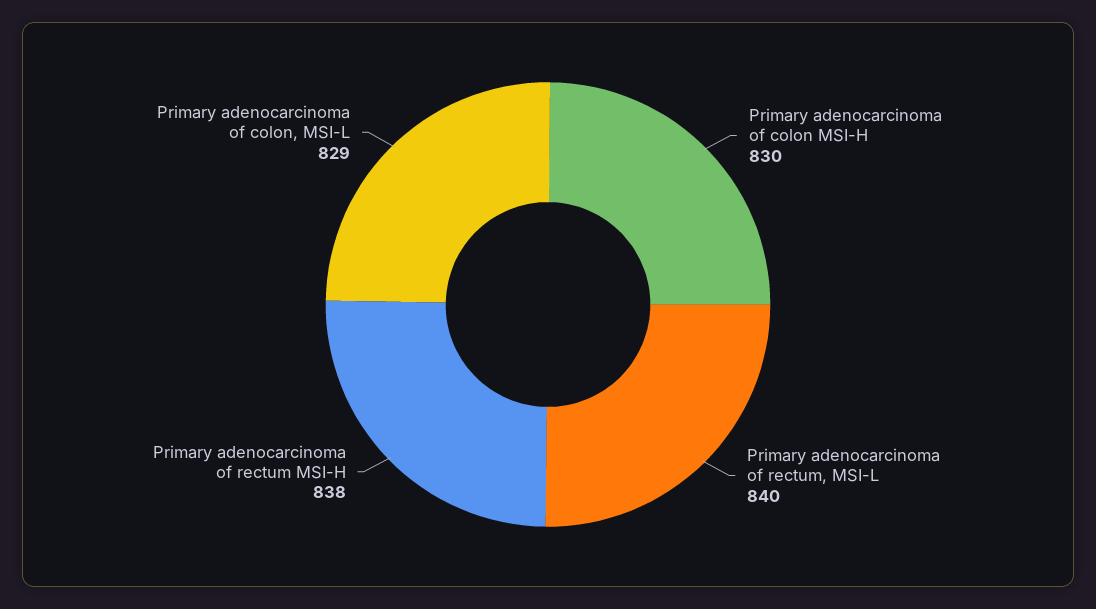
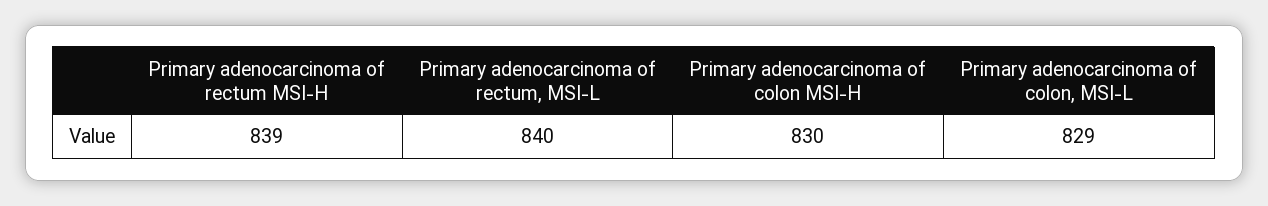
Primary adenocarcinoma of rectum MSI-H: 838 -> 839

